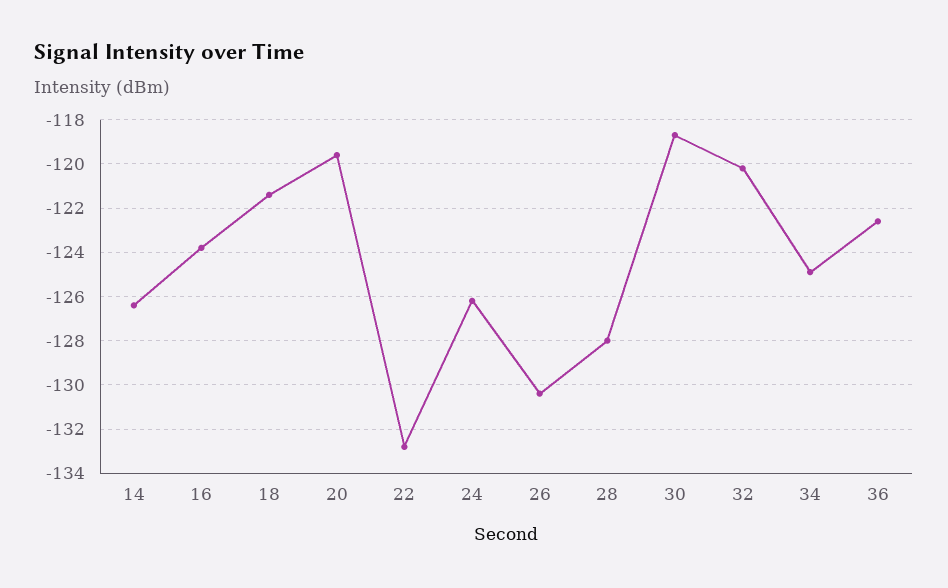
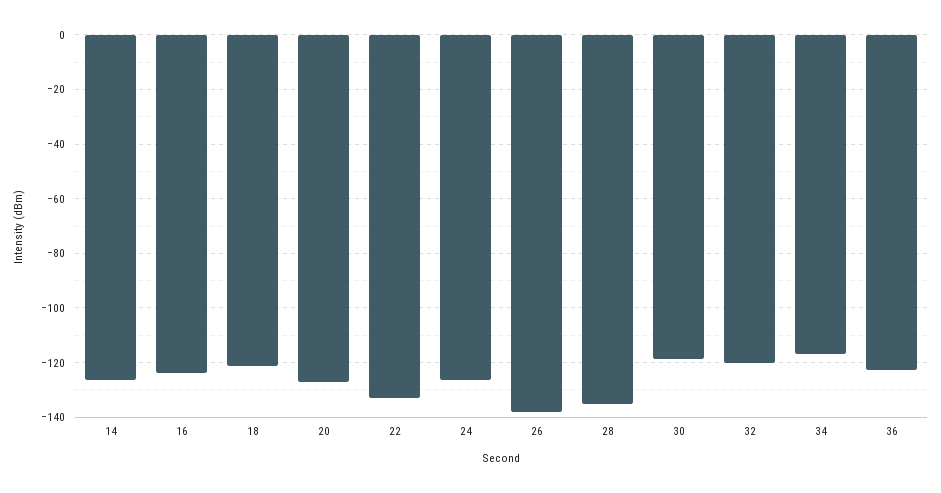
20: -119.5 -> -127.5
26: -130.5 -> -137.5
28: -128 -> -135
34: -125 -> -117.5

